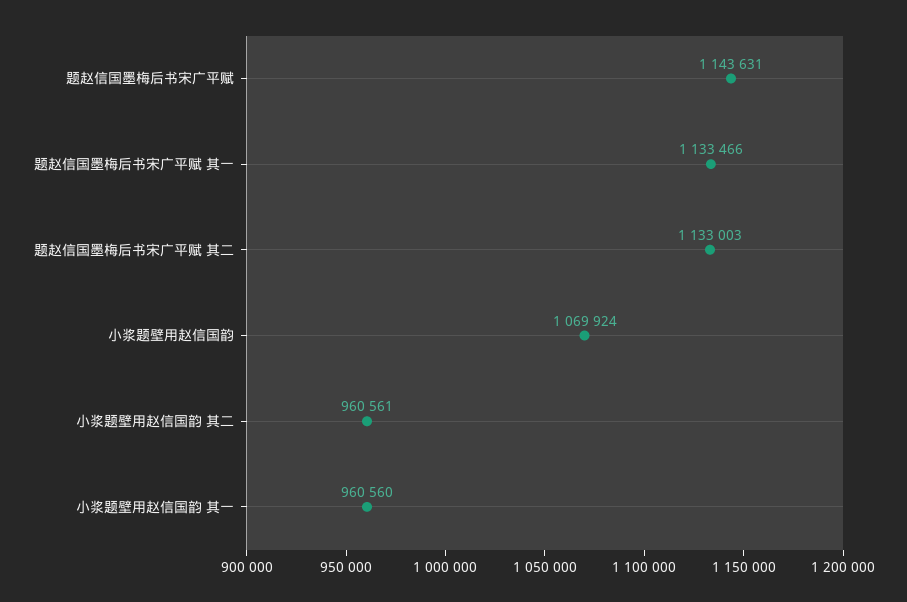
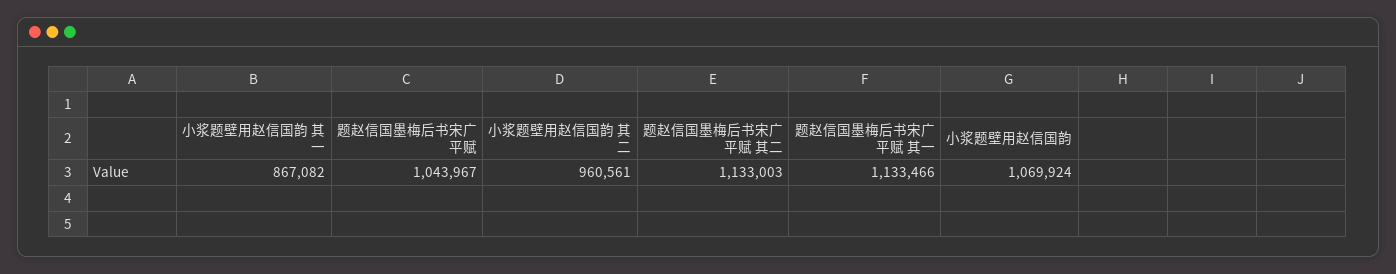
题赵信国墨梅后书宋广平赋: 1143631 -> 1043967
小浆题壁用赵信国韵 其一: 960560 -> 867082

